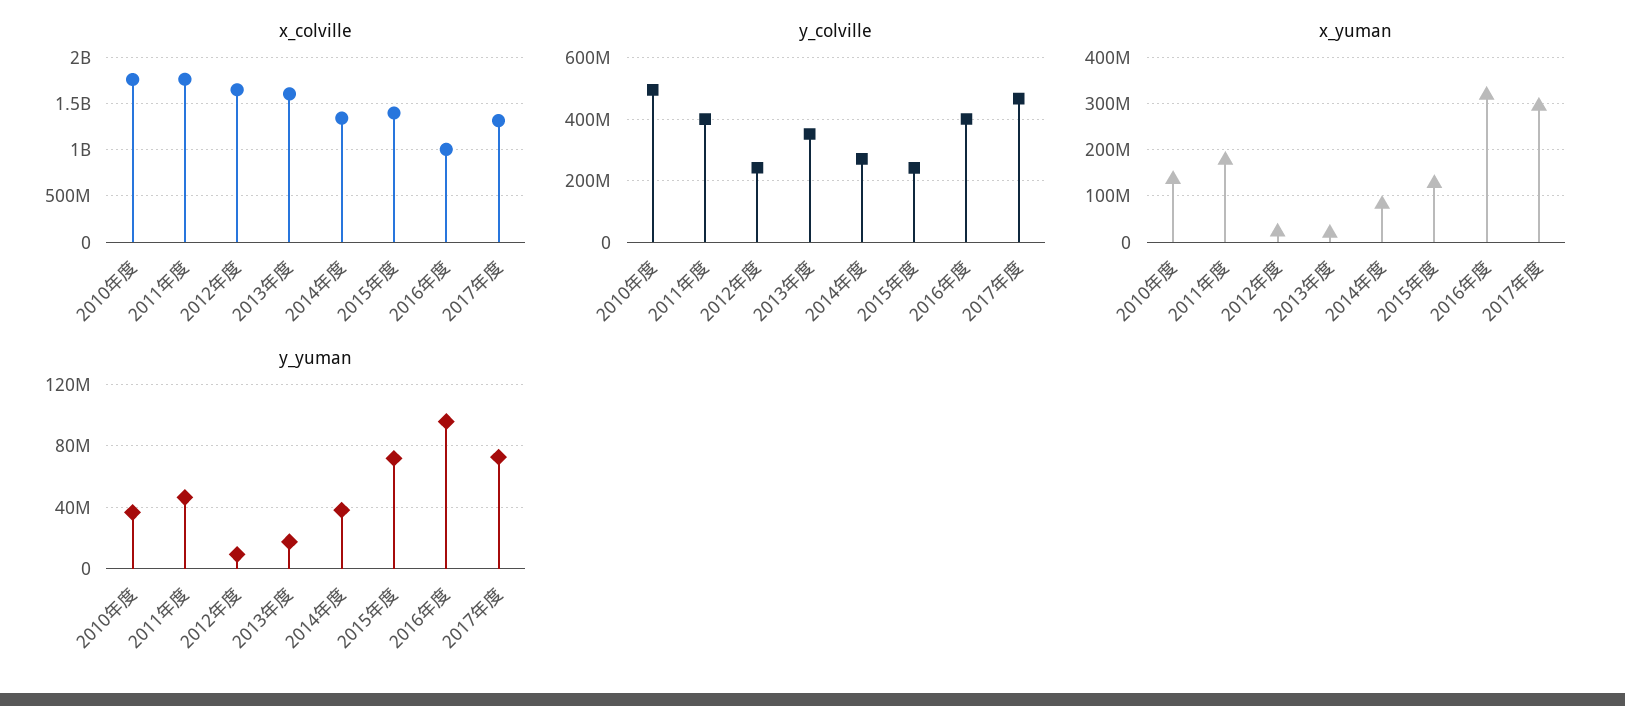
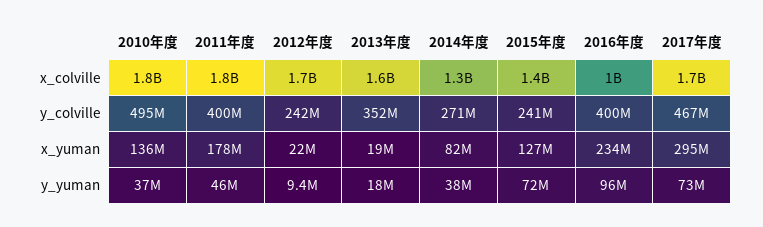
x_colville, 2017年度: 1300000000 -> 1700000000
x_yuman, 2016年度: 320000000 -> 234000000

